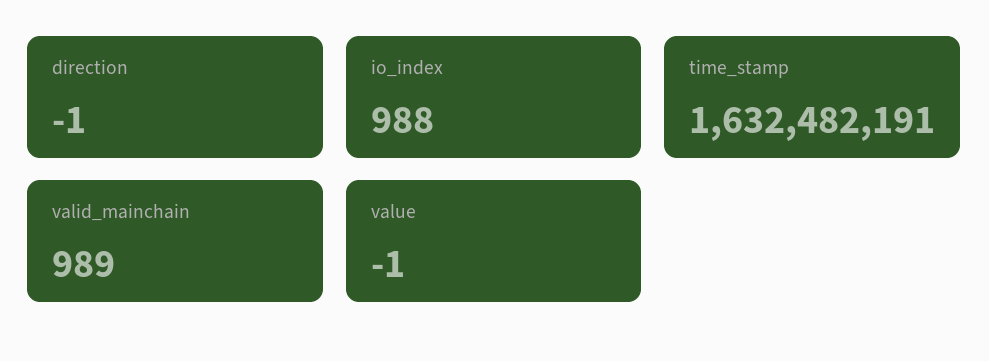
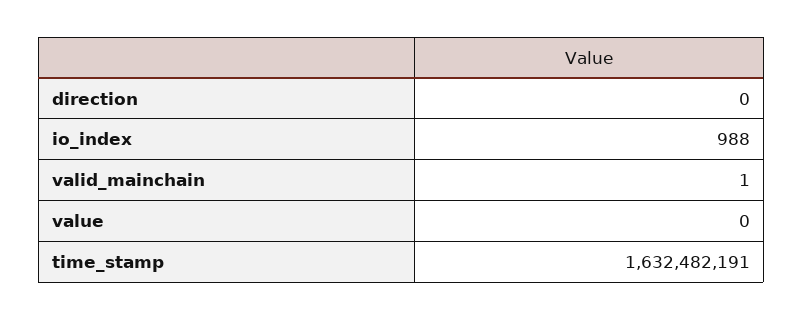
direction: -1 -> 0
valid_mainchain: 989 -> 1
value: -1 -> 0

